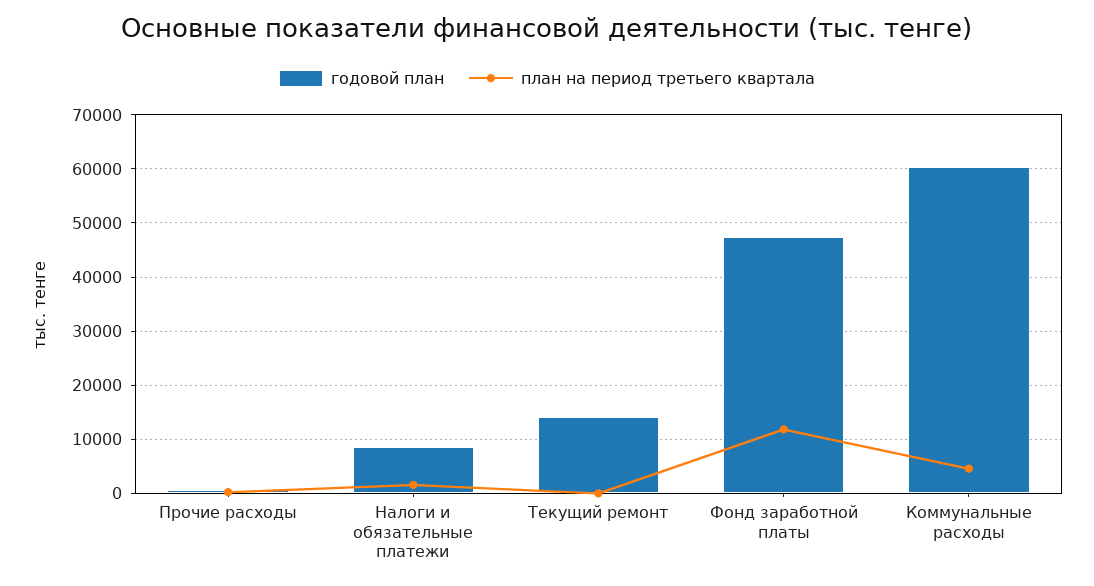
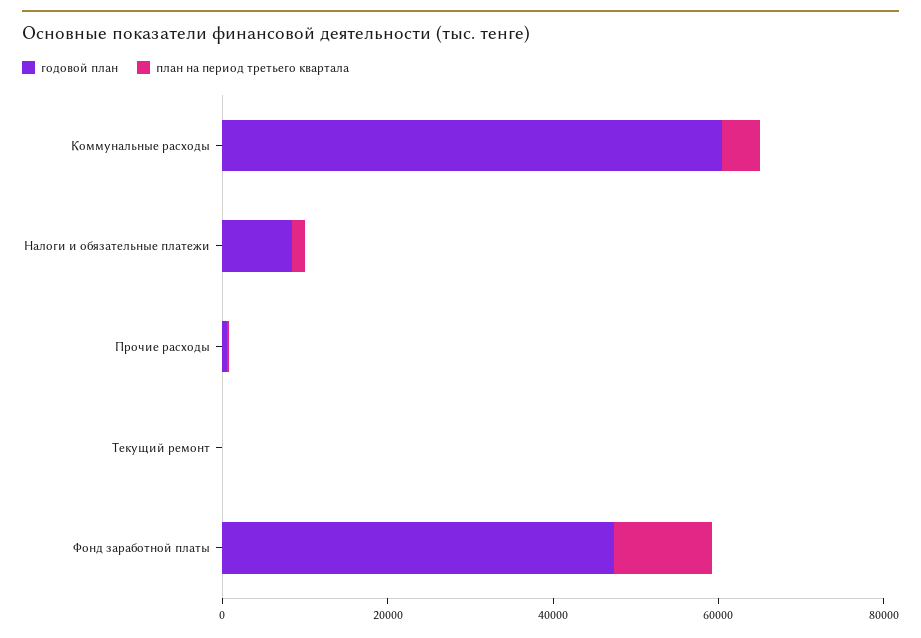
годовой план, Текущий ремонт: 14000 -> 0

